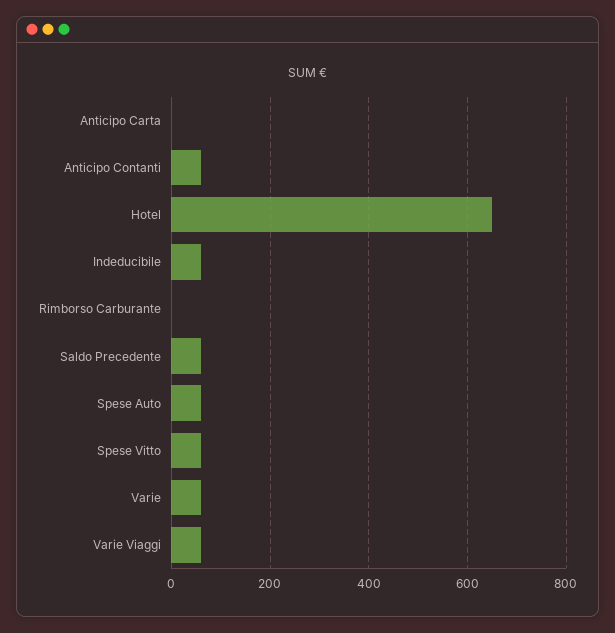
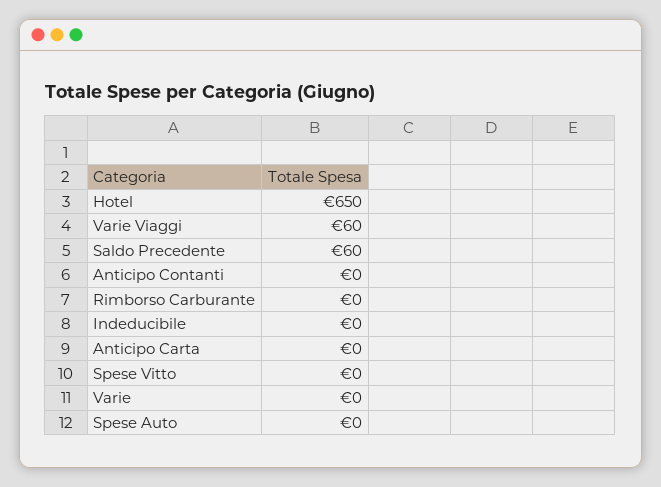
Anticipo Contanti: 60 -> 0
Indeducibile: 60 -> 0
Spese Auto: 60 -> 0
Spese Vitto: 60 -> 0
Varie: 60 -> 0

